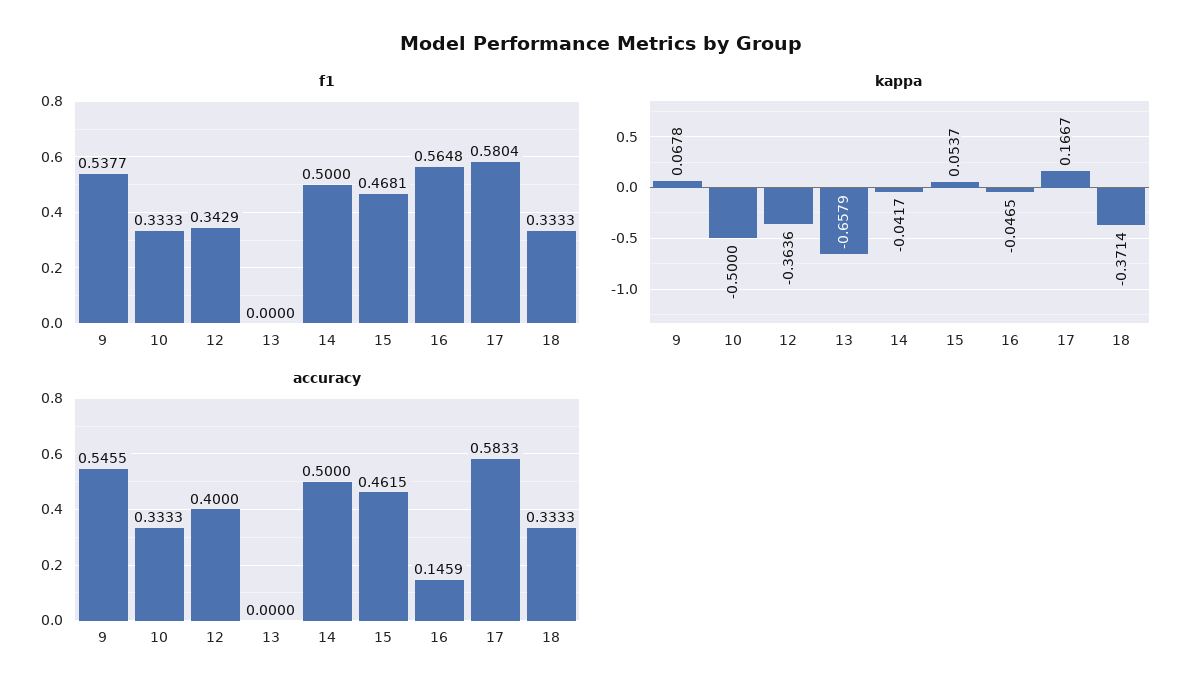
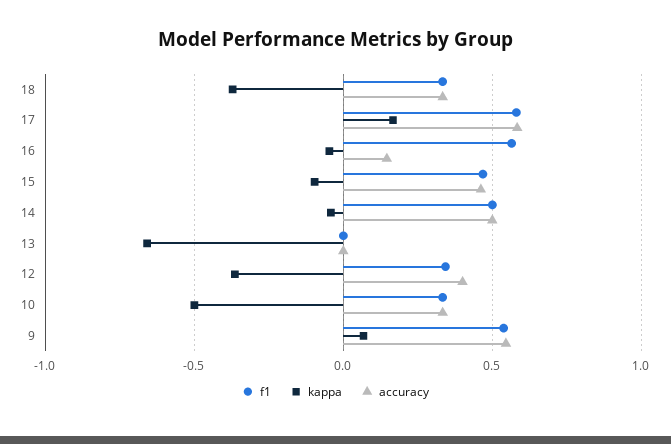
kappa, 15: 0.0537 -> -0.1

